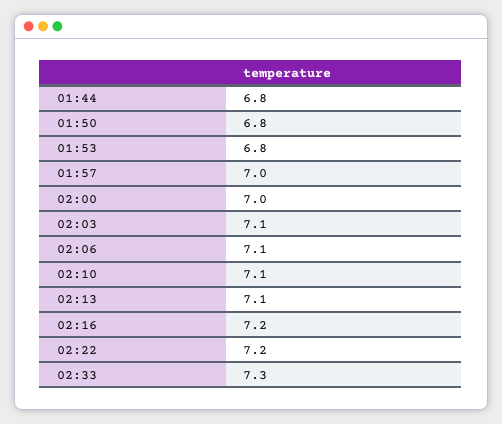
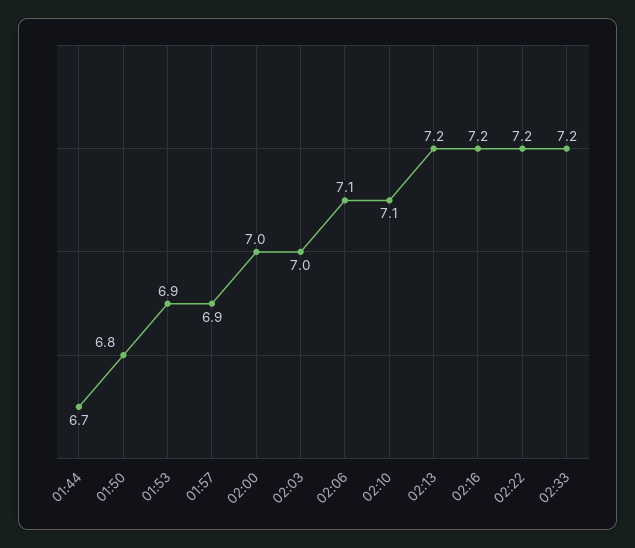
01:44: 6.8 -> 6.7
01:53: 6.8 -> 6.9
01:57: 7 -> 6.9
02:03: 7.1 -> 7
02:13: 7.1 -> 7.2
02:33: 7.3 -> 7.2

